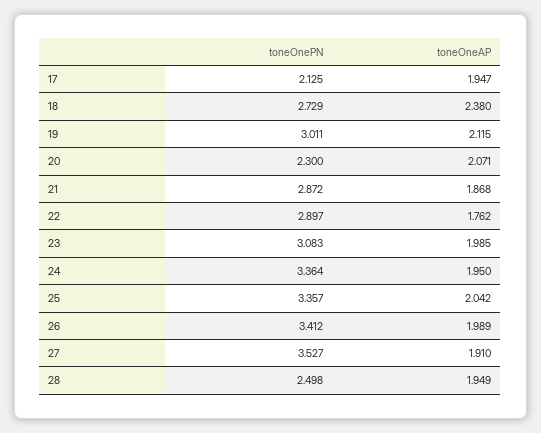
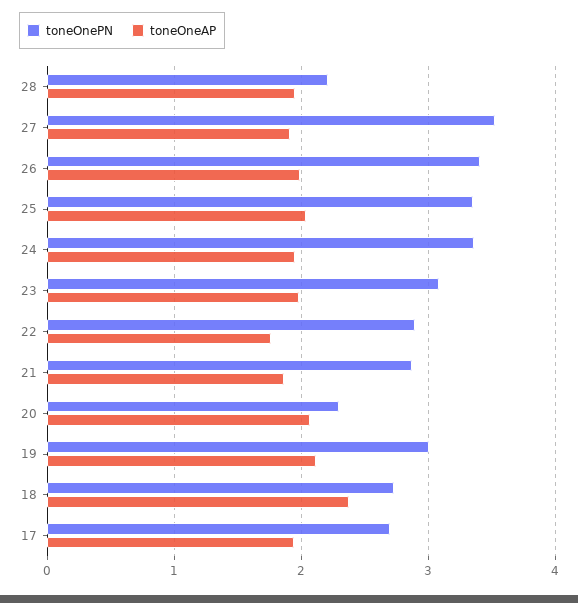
toneOnePN, 17: 2.125 -> 2.7
toneOnePN, 28: 2.498 -> 2.2

